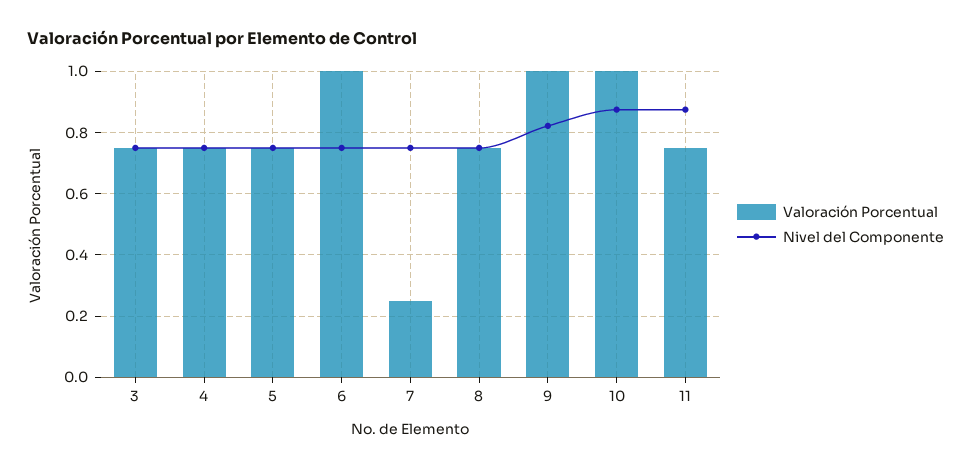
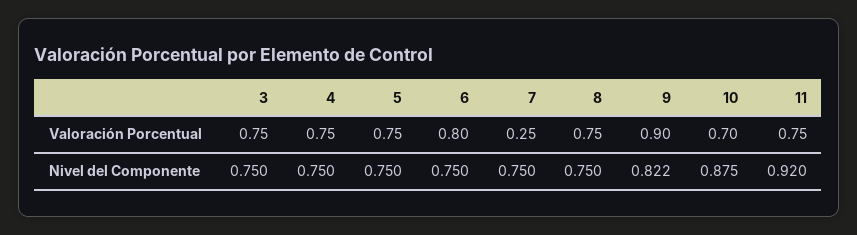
Valoración Porcentual, 6: 1 -> 0.8
Valoración Porcentual, 9: 1 -> 0.9
Valoración Porcentual, 10: 1 -> 0.7
Nivel del Componente, 11: 0.88 -> 0.92

